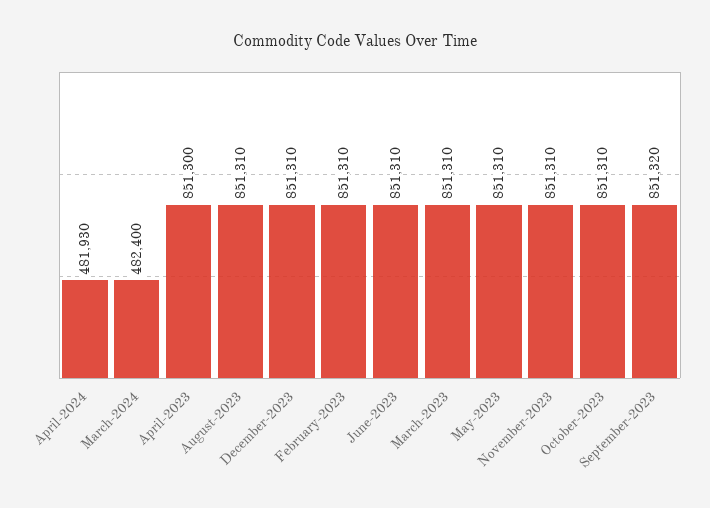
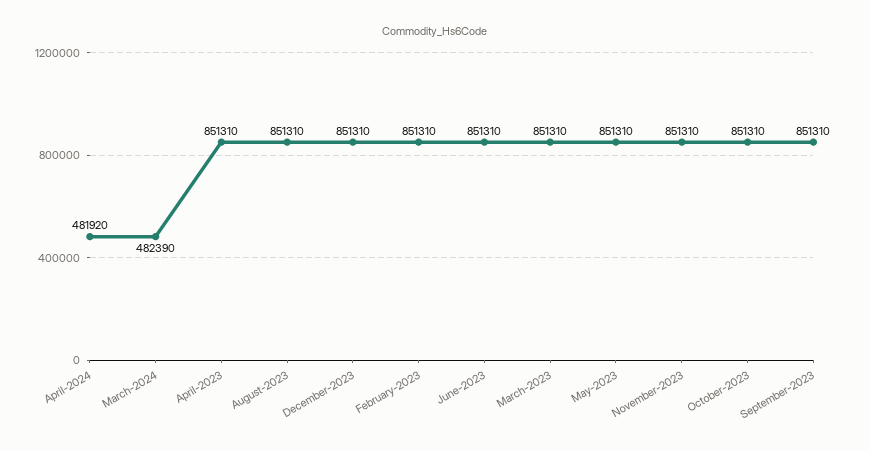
April-2024: 481930 -> 481920
March-2024: 482400 -> 482390
April-2023: 851300 -> 851310
September-2023: 851320 -> 851310

